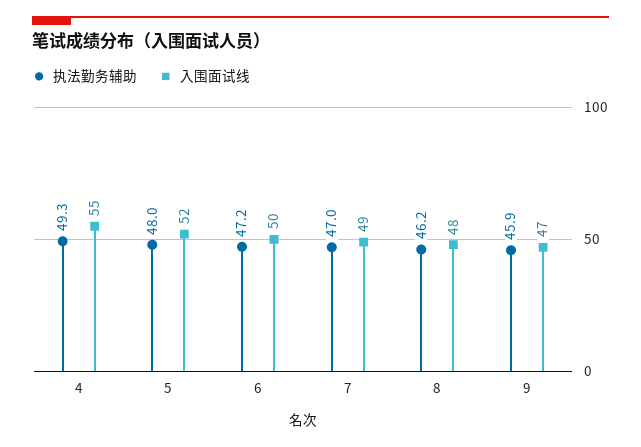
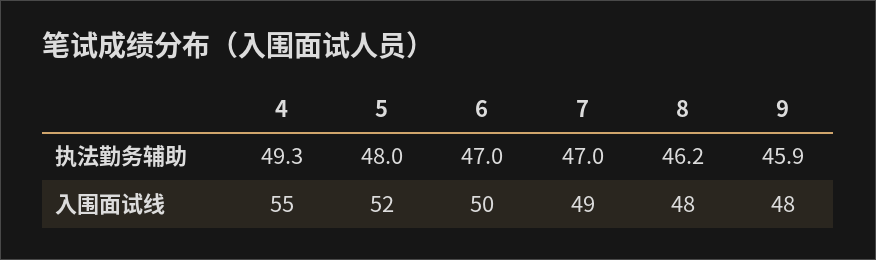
执法勤务辅助, 6: 47.2 -> 47
入围面试线, 9: 47 -> 48

